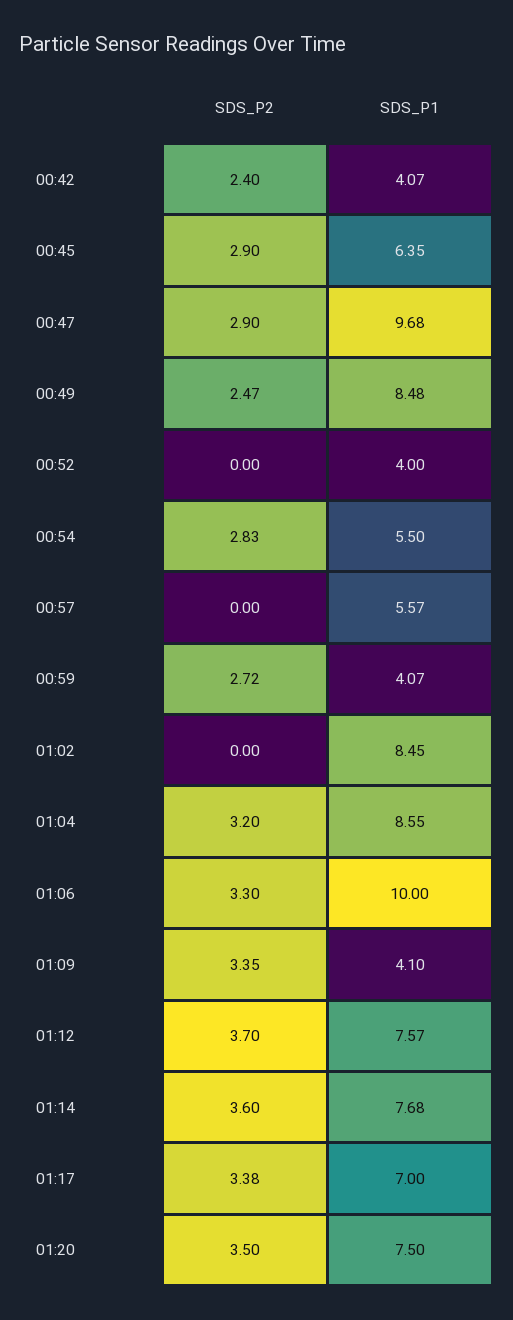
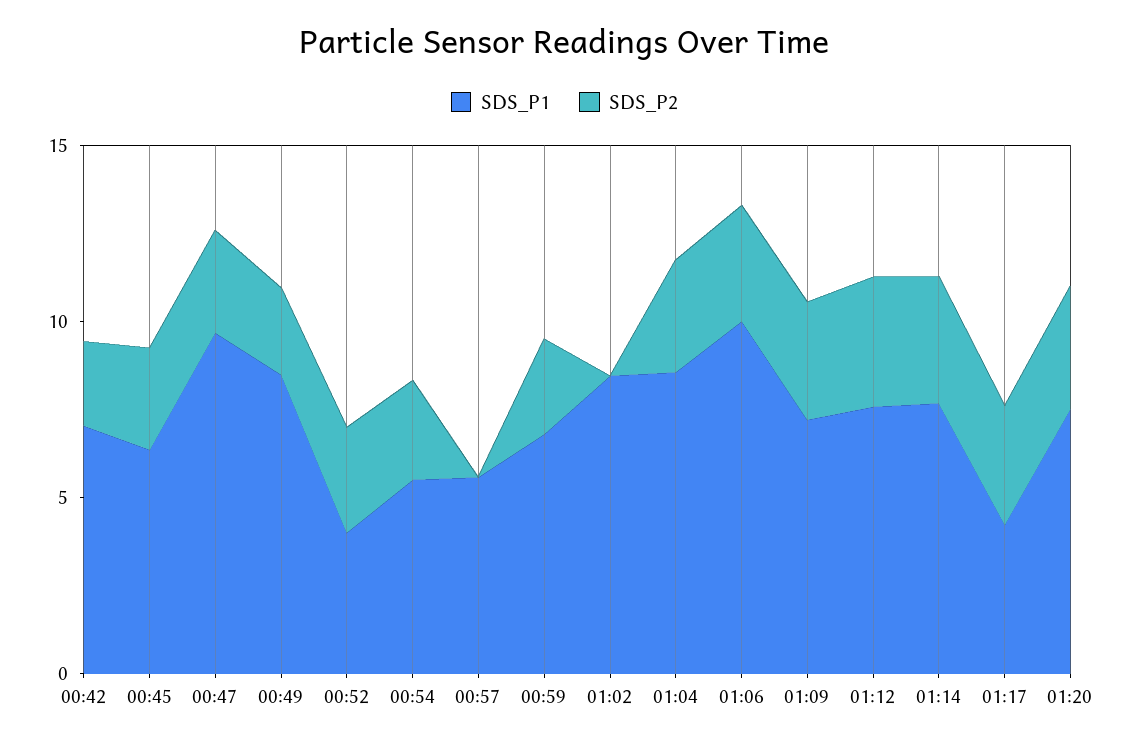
SDS_P1, 00:42: 4.07 -> 7
SDS_P2, 00:52: 0 -> 3
SDS_P1, 00:59: 4.07 -> 7
SDS_P1, 01:09: 4.1 -> 7
SDS_P1, 01:17: 7 -> 4

